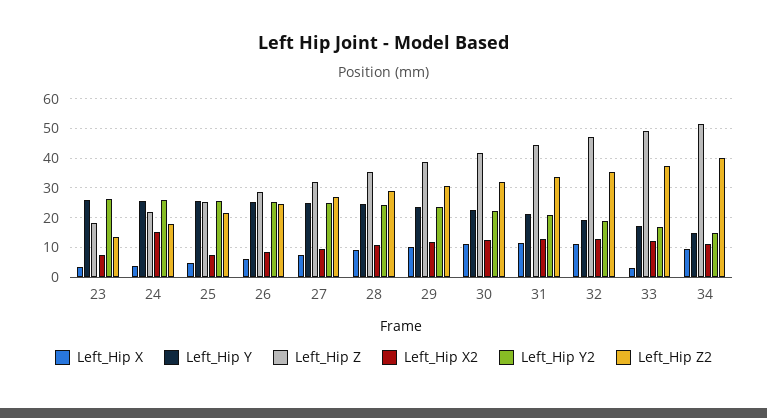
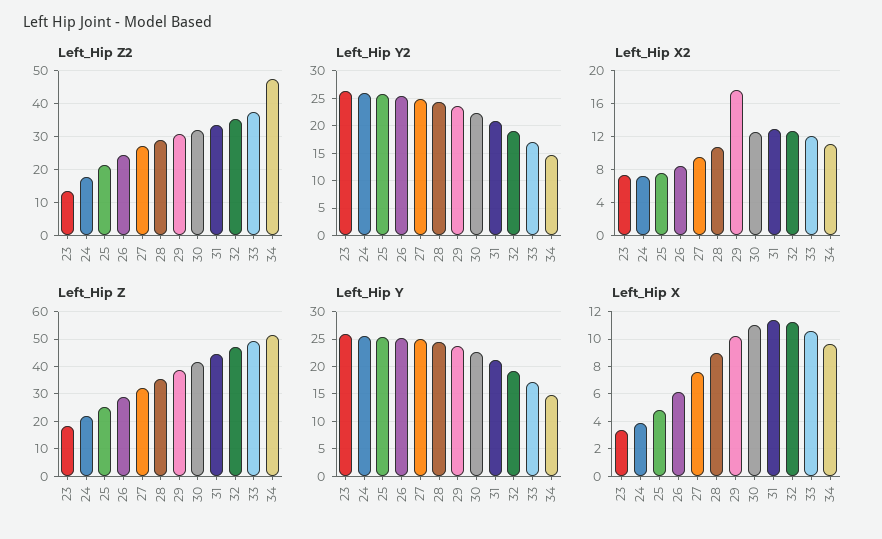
Left_Hip X2, 24: 15 -> 7
Left_Hip X2, 29: 12.5 -> 18
Left_Hip X, 33: 2.5 -> 10.5
Left_Hip Z2, 34: 40 -> 48

